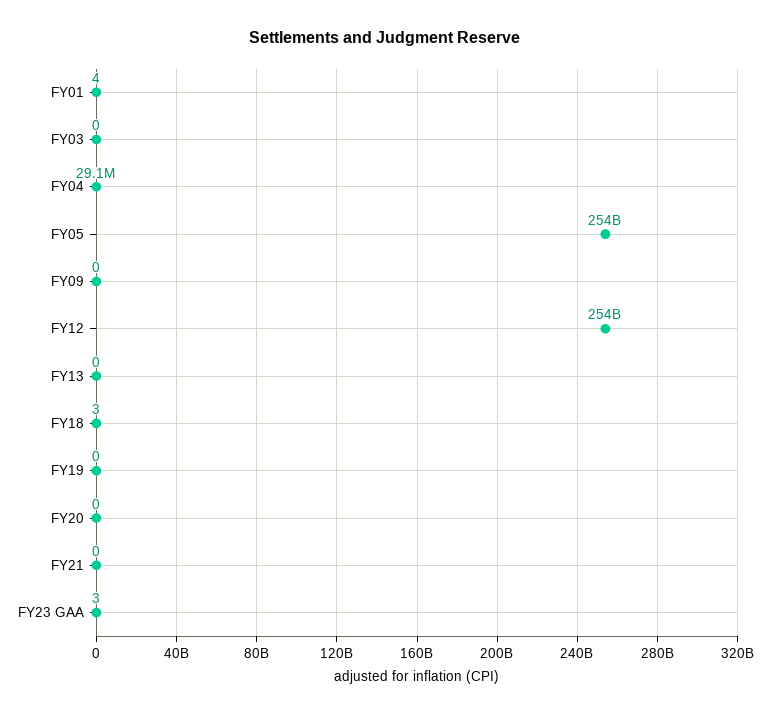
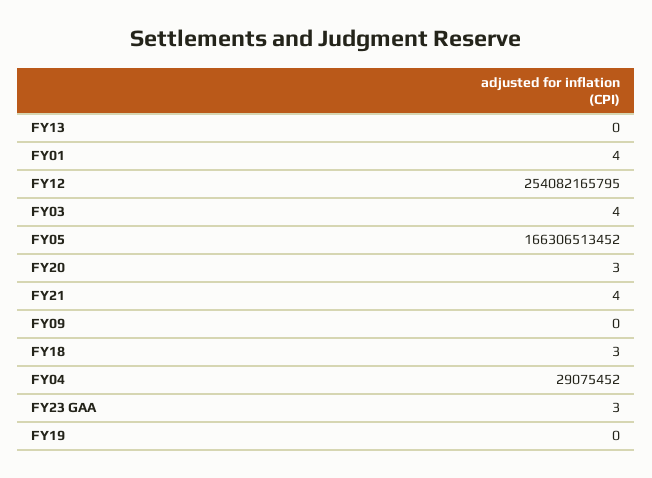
FY03: 0 -> 4
FY05: 254000000000 -> 166306513452
FY20: 0 -> 3
FY21: 0 -> 4

